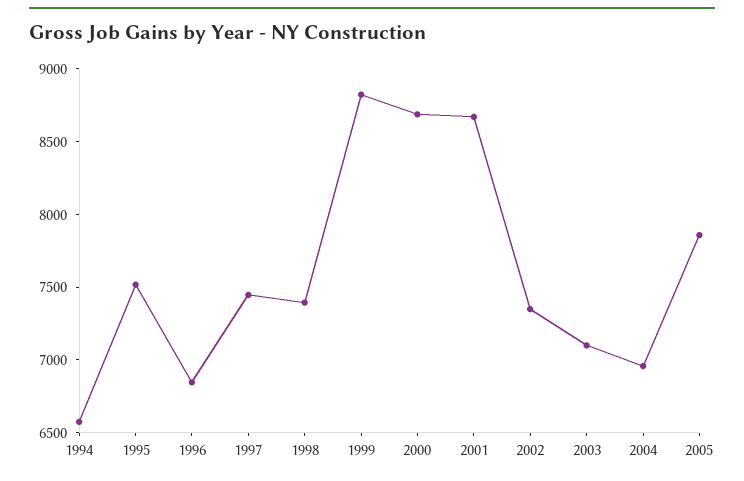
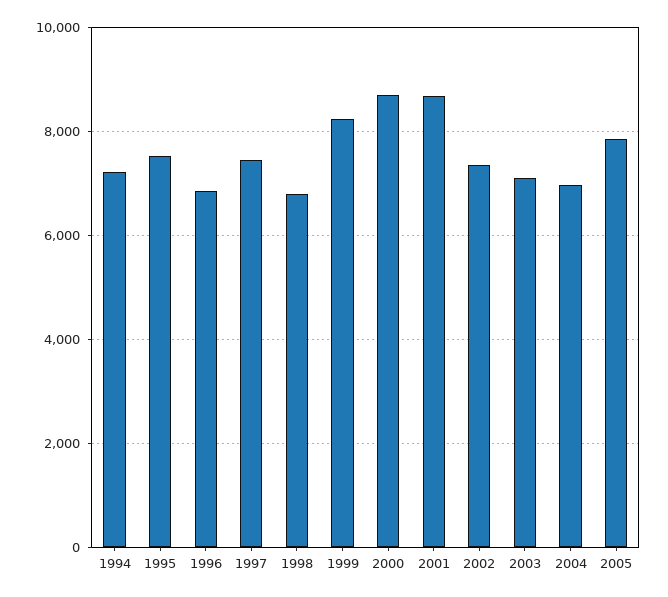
1994: 6600 -> 7200
1998: 7400 -> 6800
1999: 8800 -> 8200

